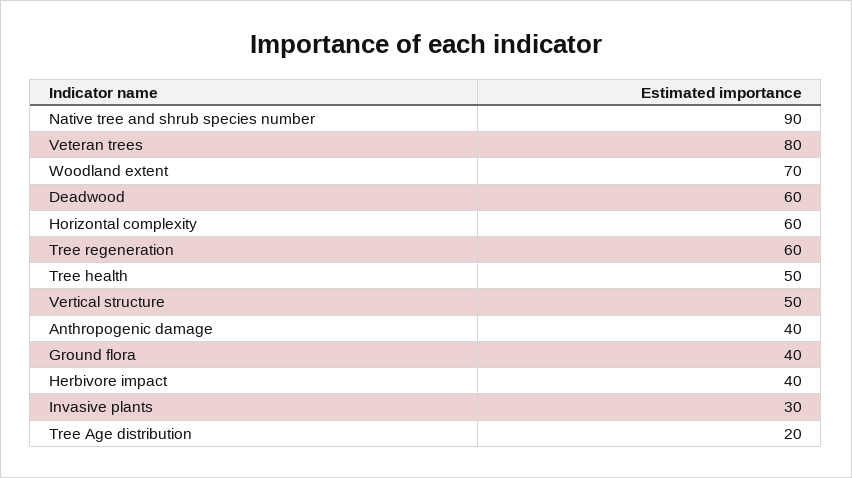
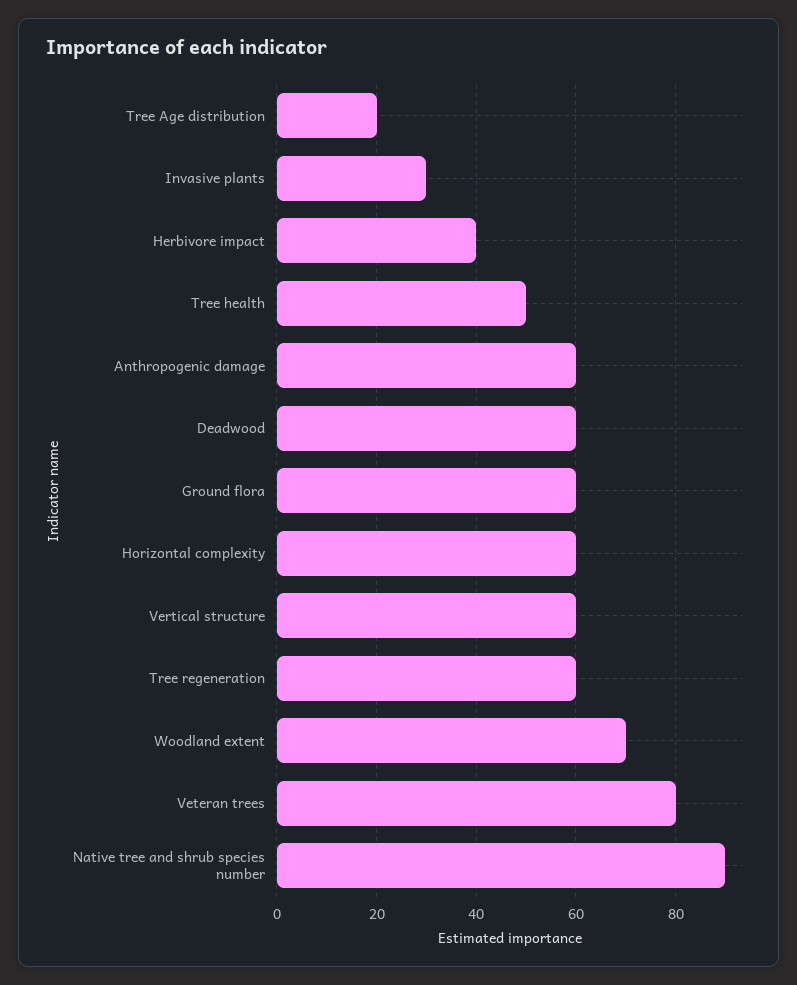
Vertical structure: 50 -> 60
Anthropogenic damage: 40 -> 60
Ground flora: 40 -> 60

